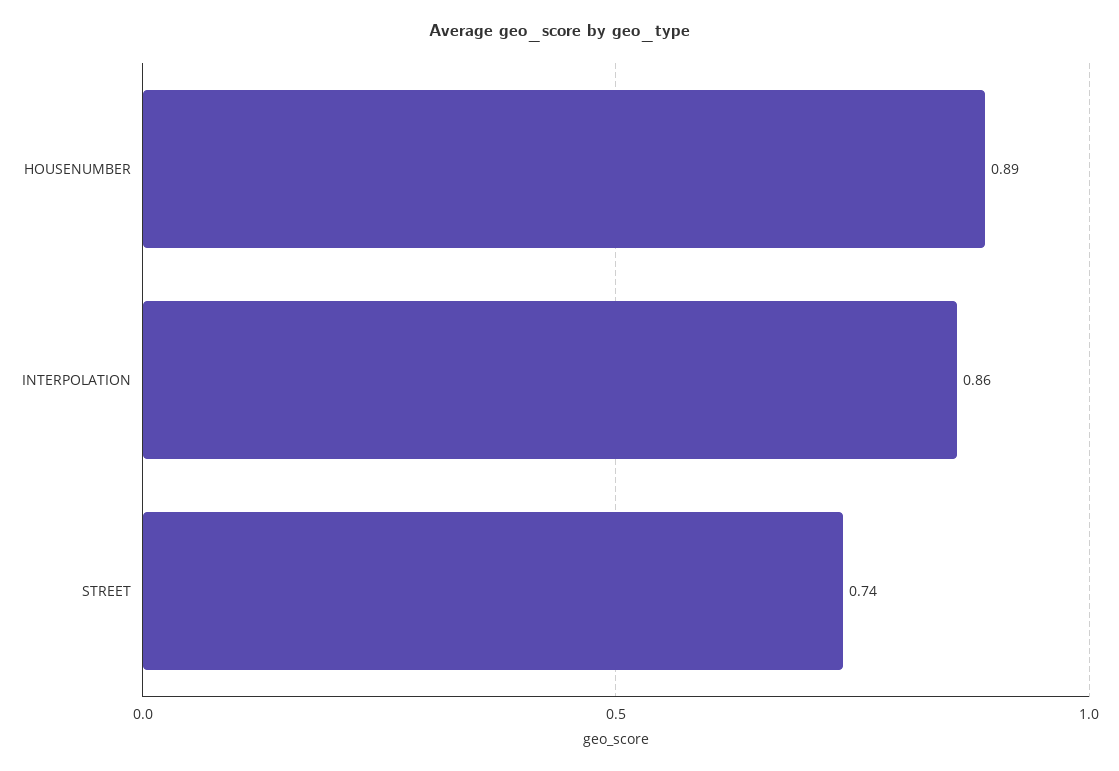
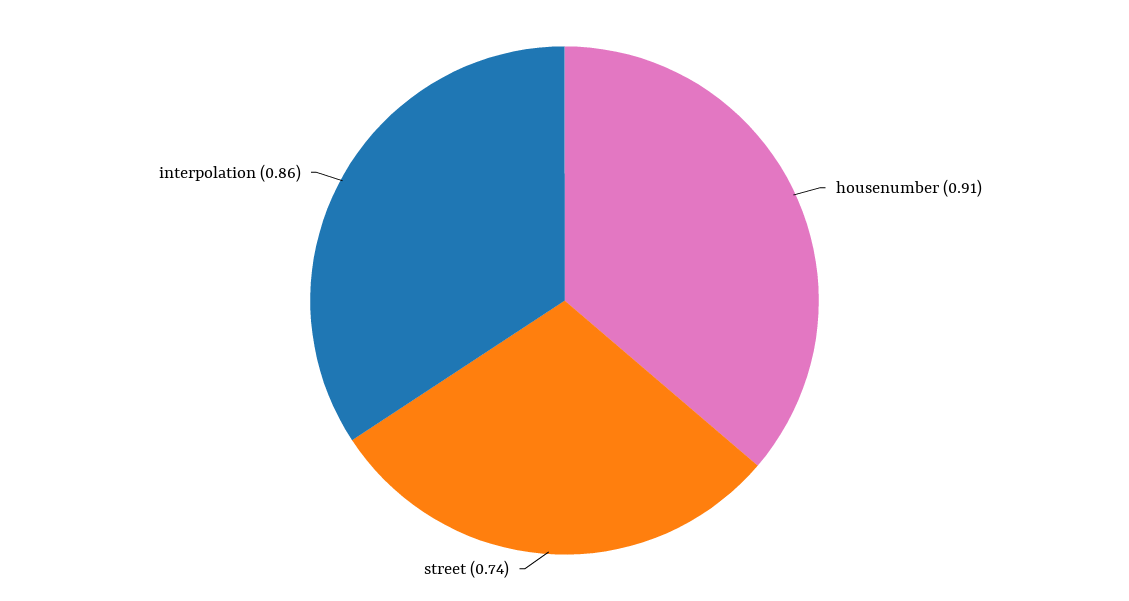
HOUSENUMBER: 0.89 -> 0.91

